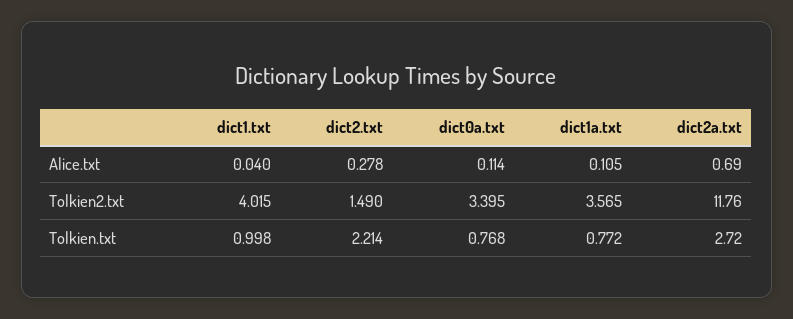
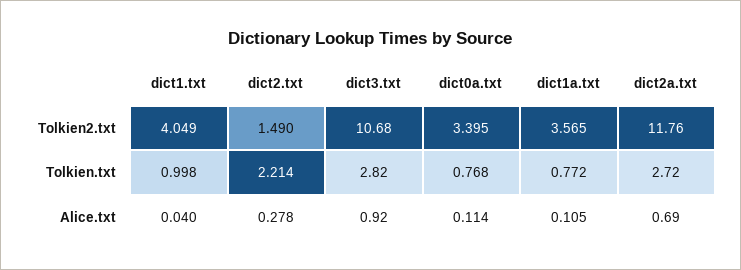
dict1.txt, Tolkien2.txt: 4.015 -> 4.049
dict3.txt, Tolkien2.txt: none -> 10.68
dict3.txt, Tolkien.txt: none -> 2.82
dict3.txt, Alice.txt: none -> 0.92

